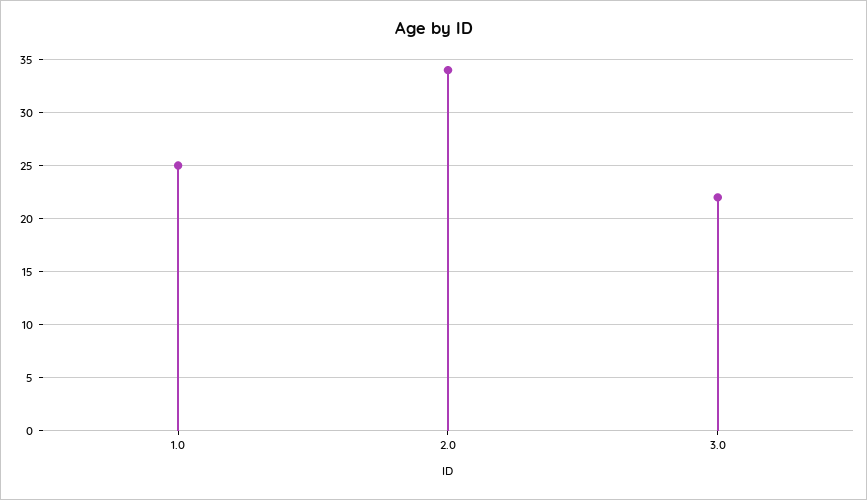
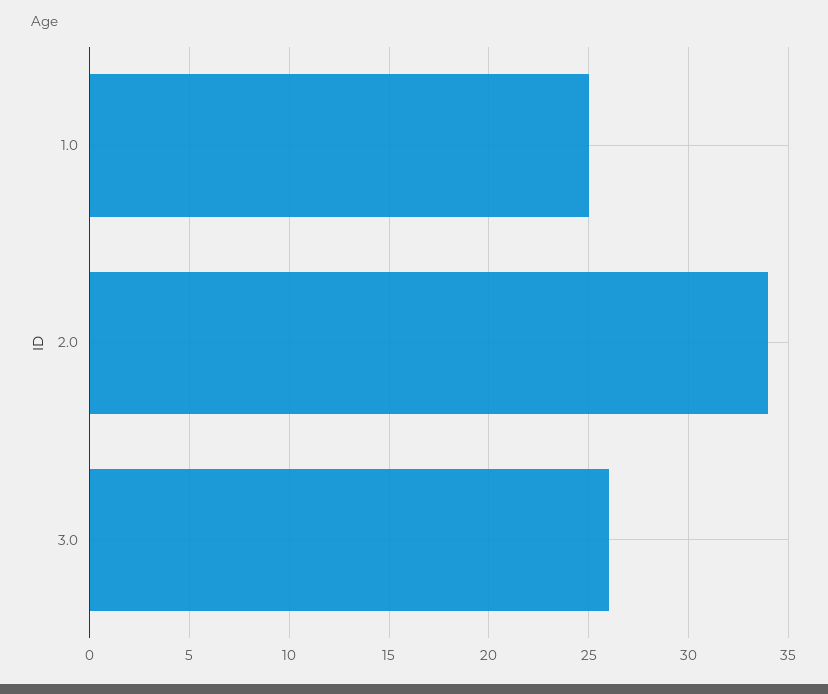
3.0: 22 -> 26

